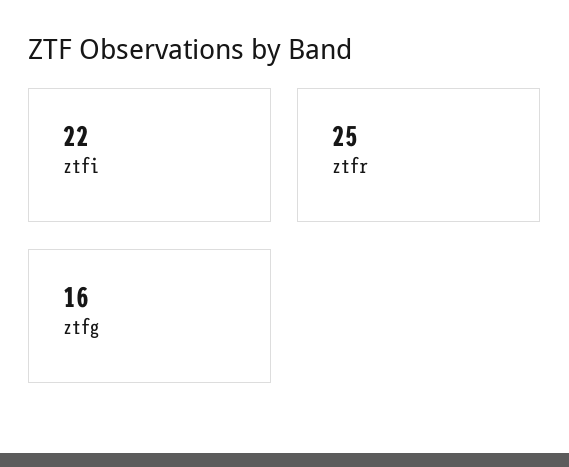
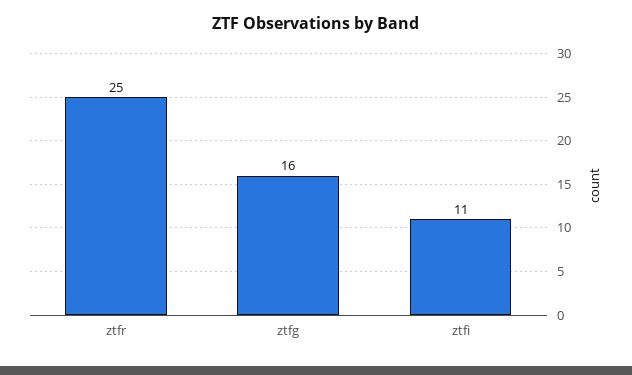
ztfi: 22 -> 11

